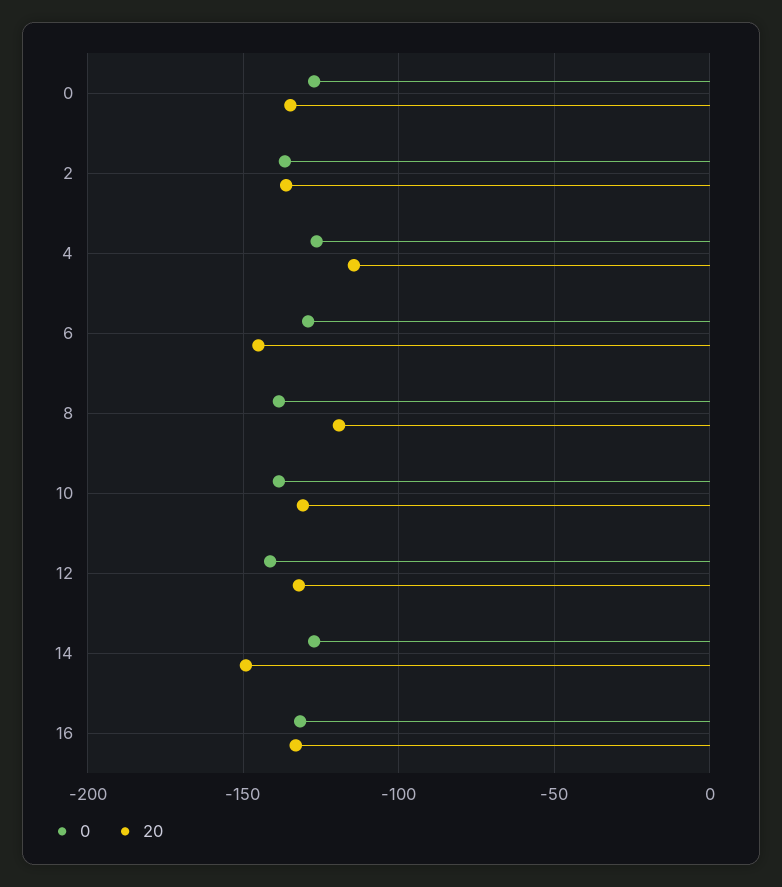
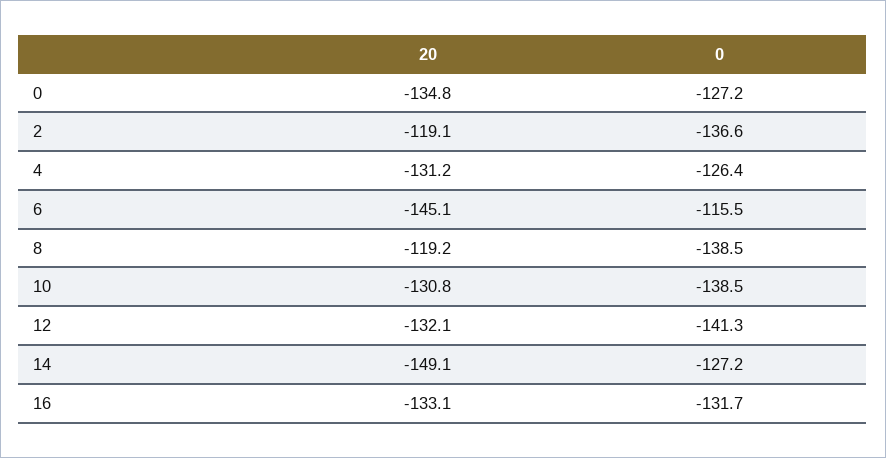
20, 2: -135 -> -119.1
20, 4: -115 -> -131.2
0, 6: -130 -> -115.5

